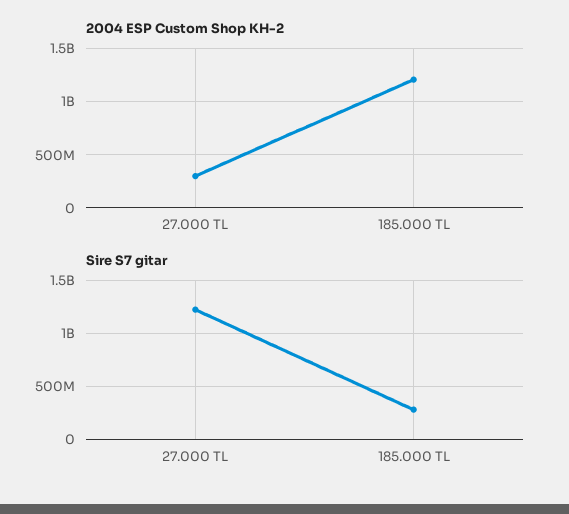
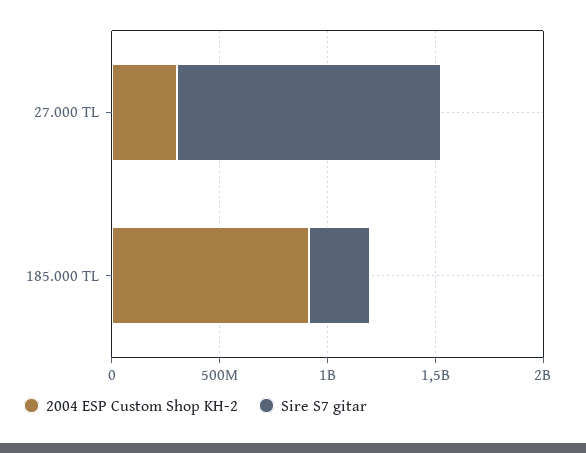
2004 ESP Custom Shop KH-2, 185.000 TL: 1200000000 -> 900000000

